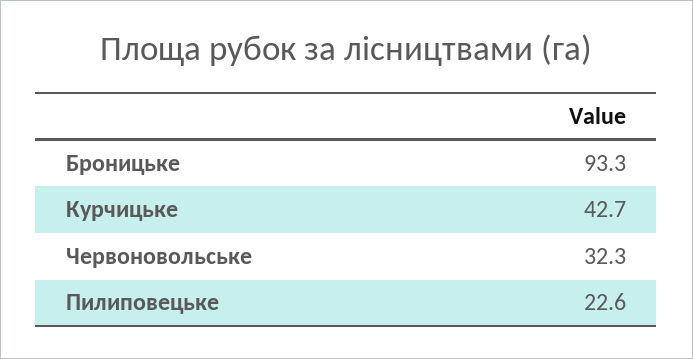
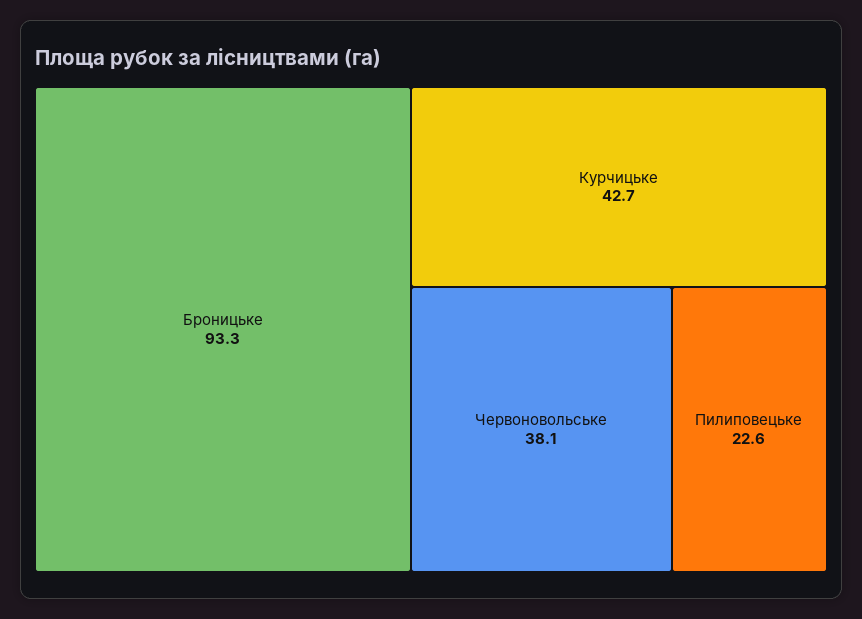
Червоновольське: 32.3 -> 38.1

